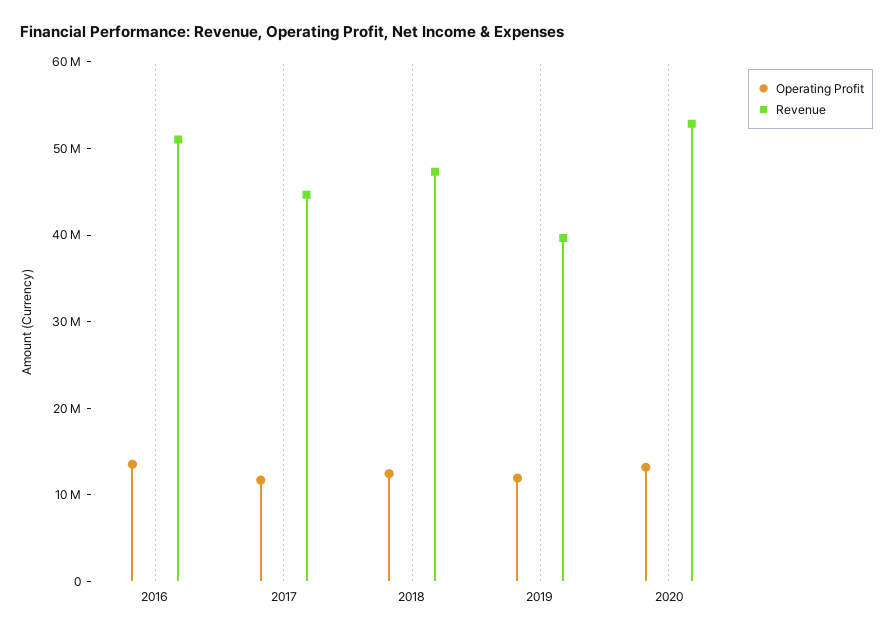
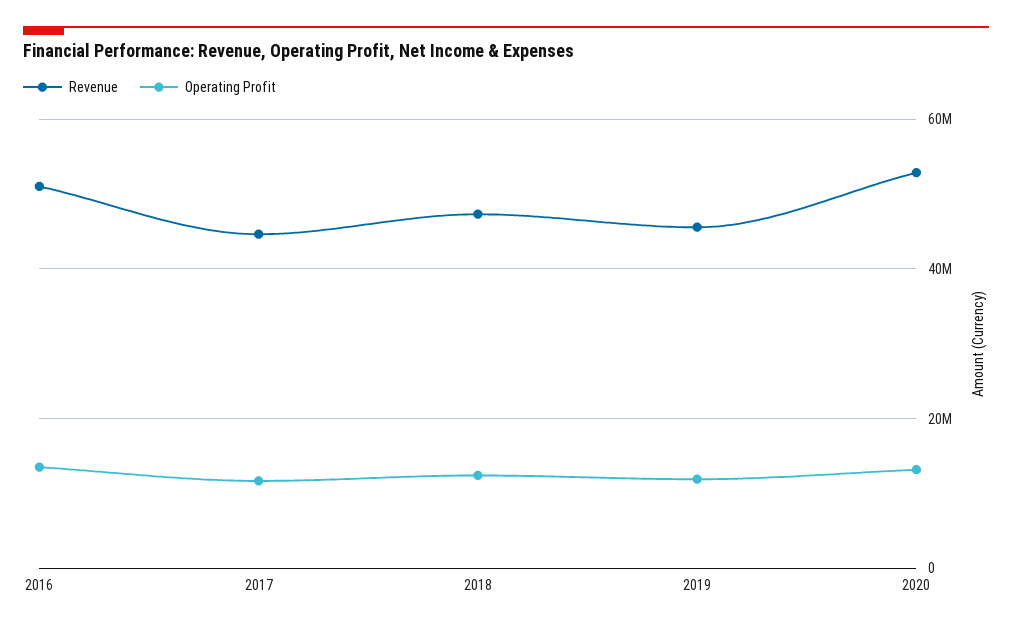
Revenue, 2019: 40000000 -> 46000000

